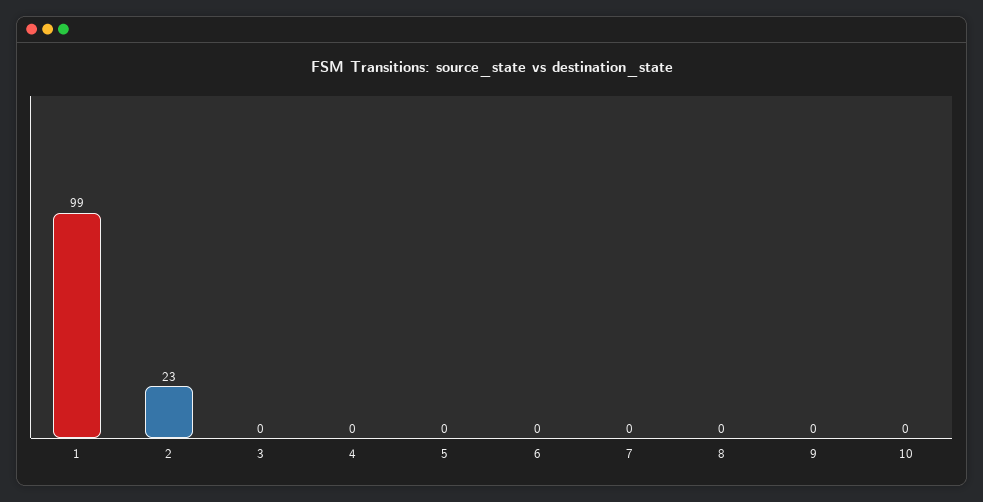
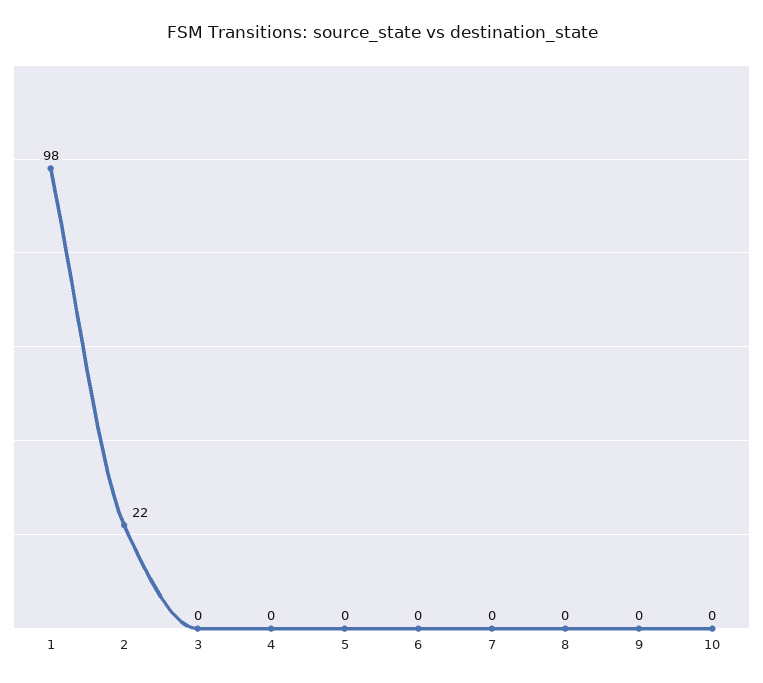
1: 99 -> 98
2: 23 -> 22

